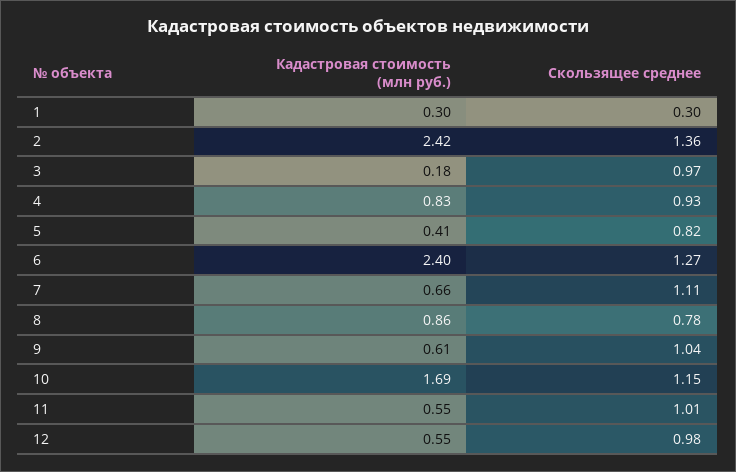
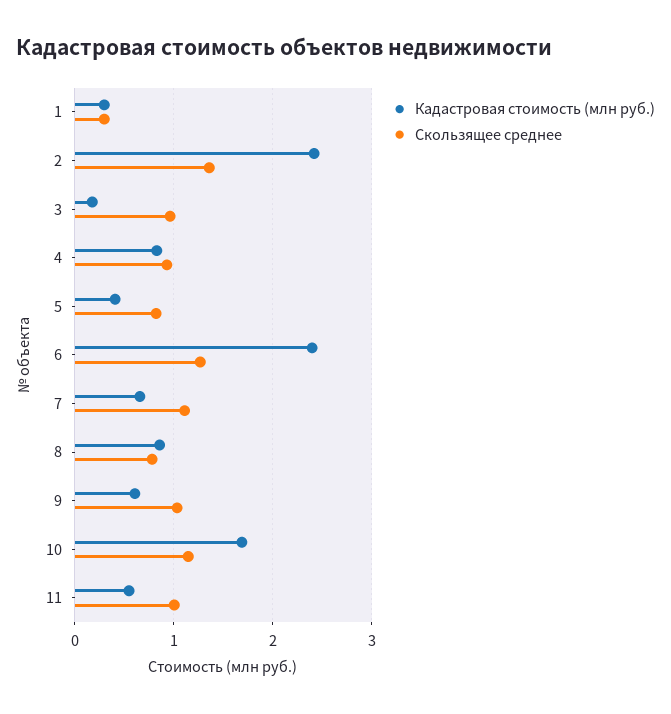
Кадастровая стоимость (млн руб.), 12: 0.55 -> none
Скользящее среднее, 12: 0.98 -> none

